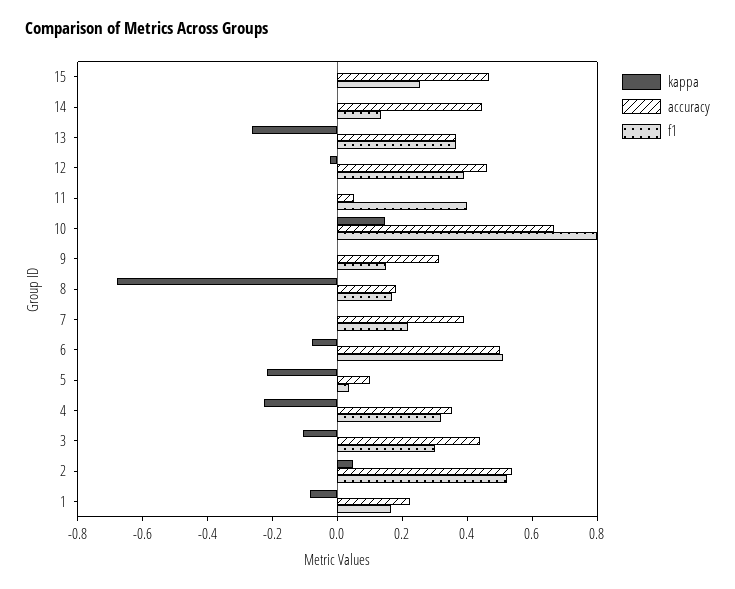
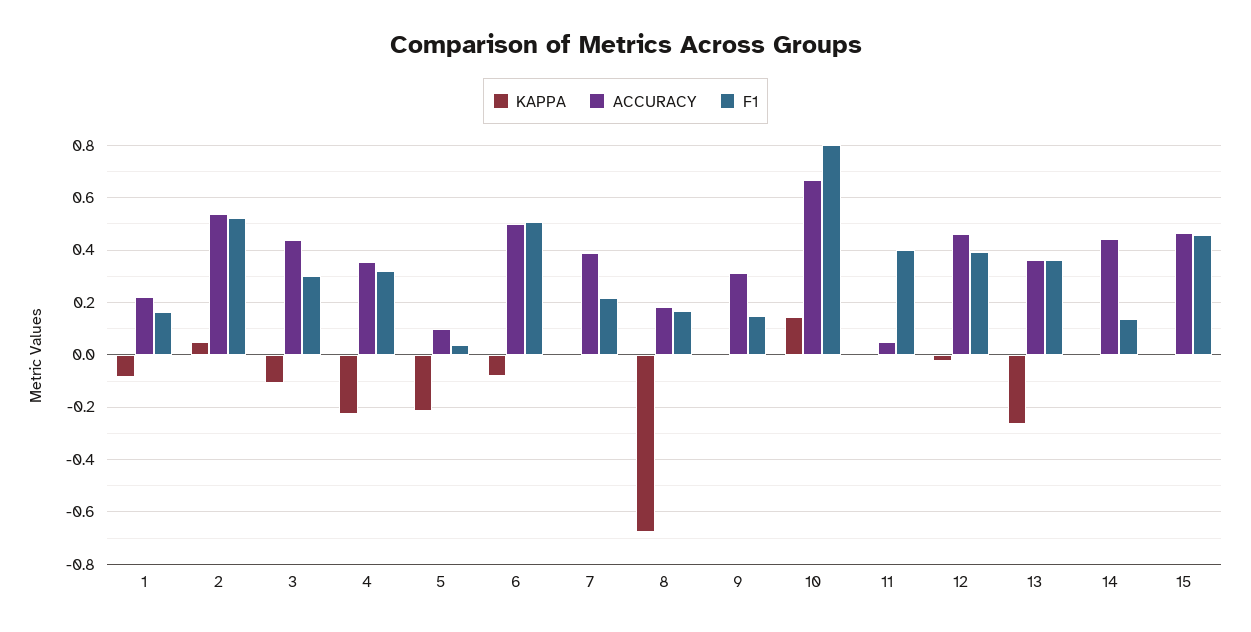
f1, 15: 0.25 -> 0.45

